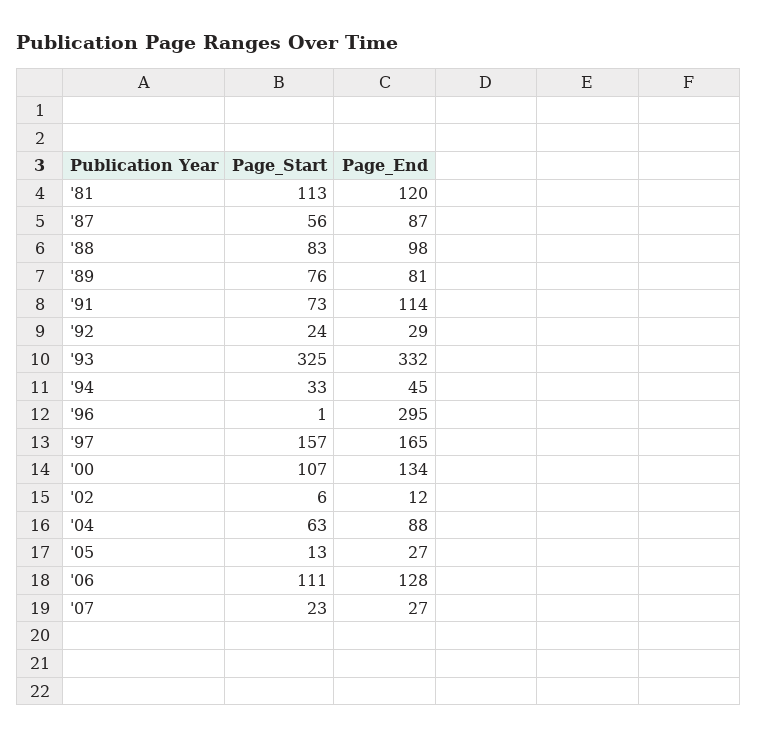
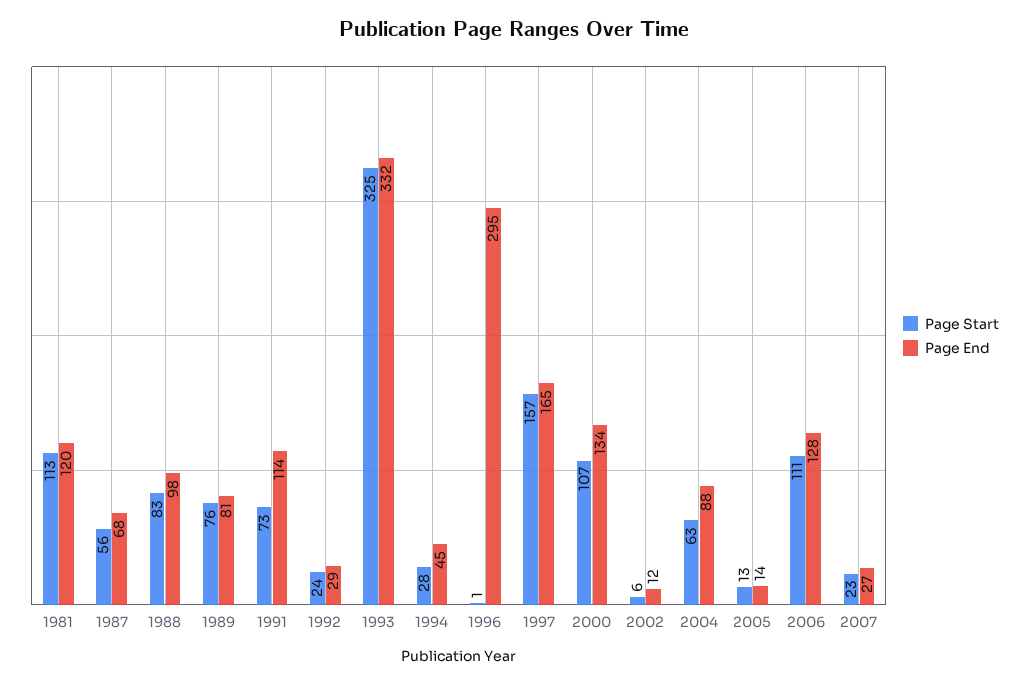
Page_End, '87: 87 -> 68
Page_Start, '94: 33 -> 28
Page_End, '05: 27 -> 14

